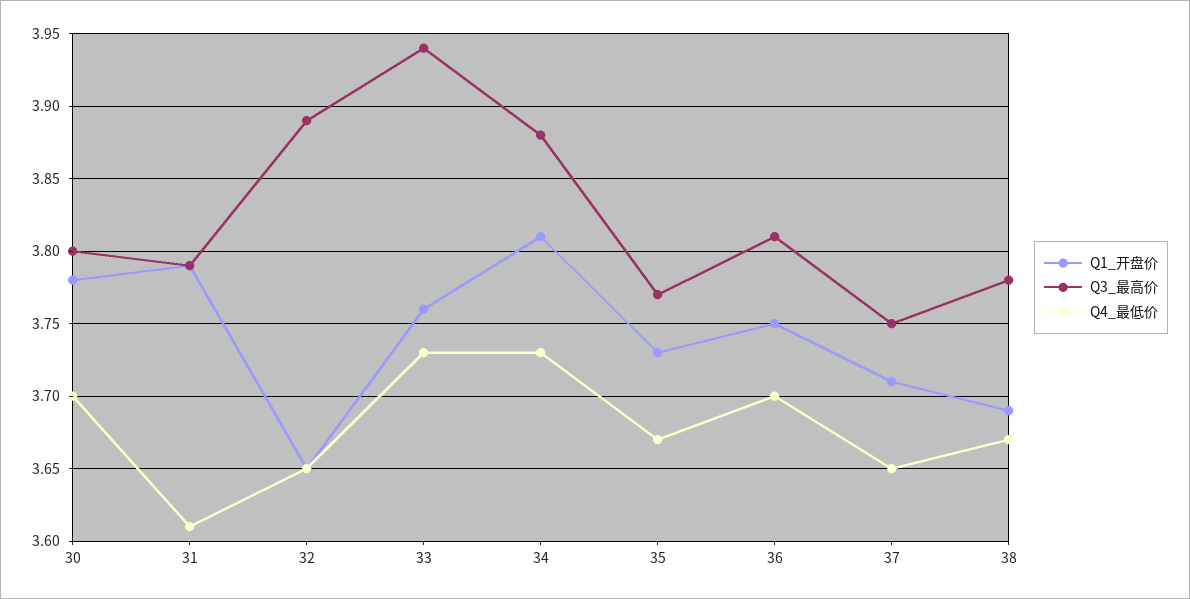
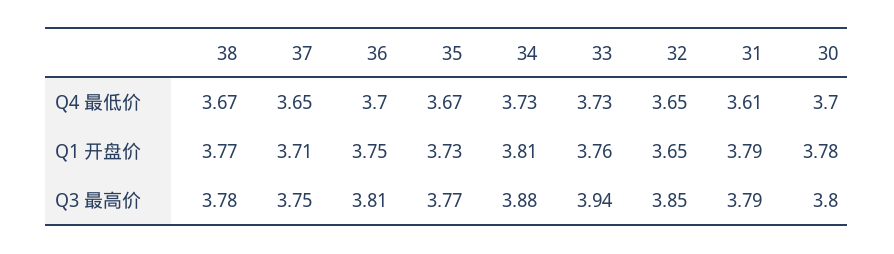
Q3_最高价, 32: 3.89 -> 3.85
Q1_开盘价, 38: 3.69 -> 3.77

